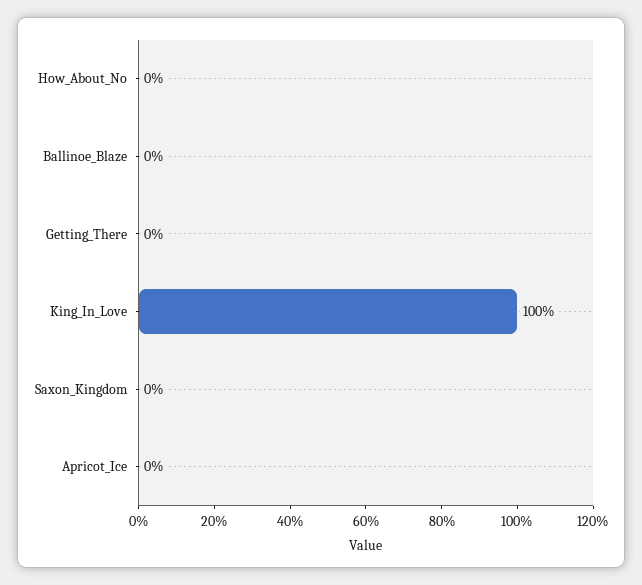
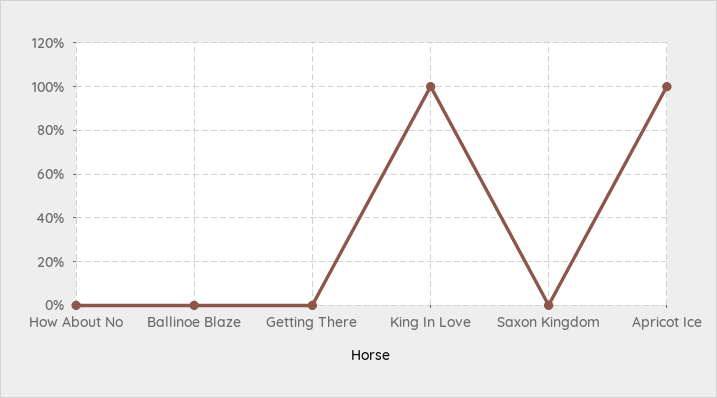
Apricot_Ice: 0 -> 100

